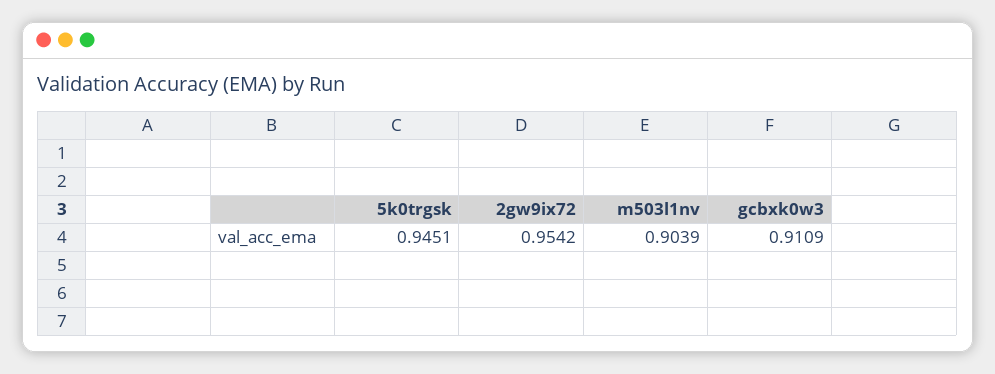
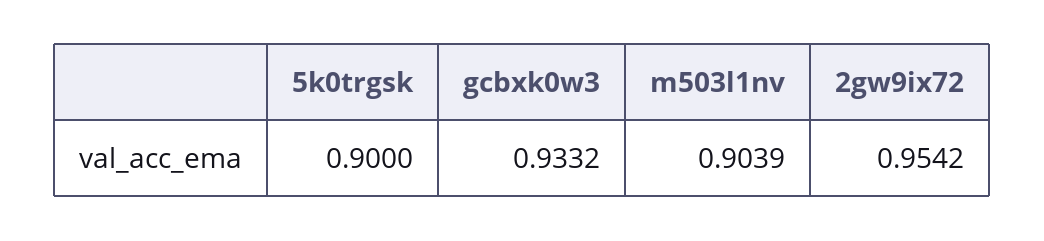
5k0trgsk: 0.9451 -> 0.9
gcbxk0w3: 0.9109 -> 0.9332

